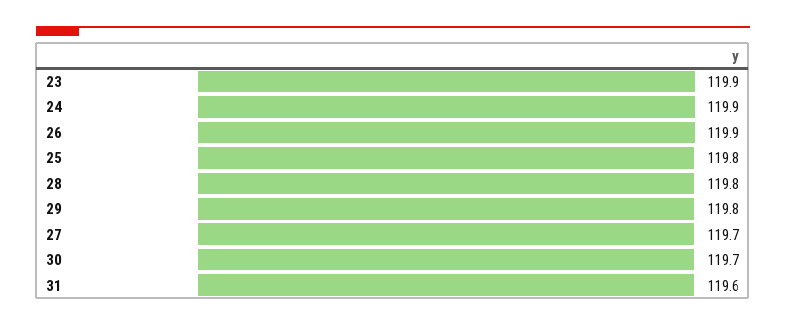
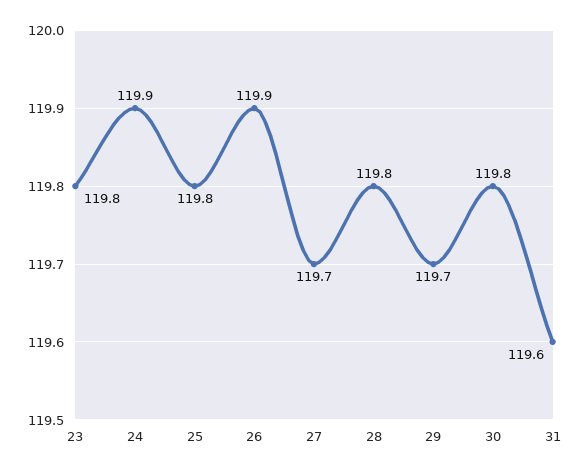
23: 119.9 -> 119.8
29: 119.8 -> 119.7
30: 119.7 -> 119.8

